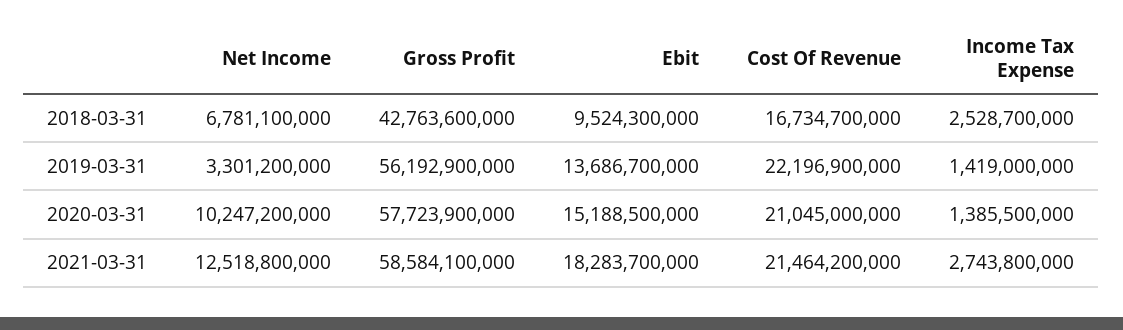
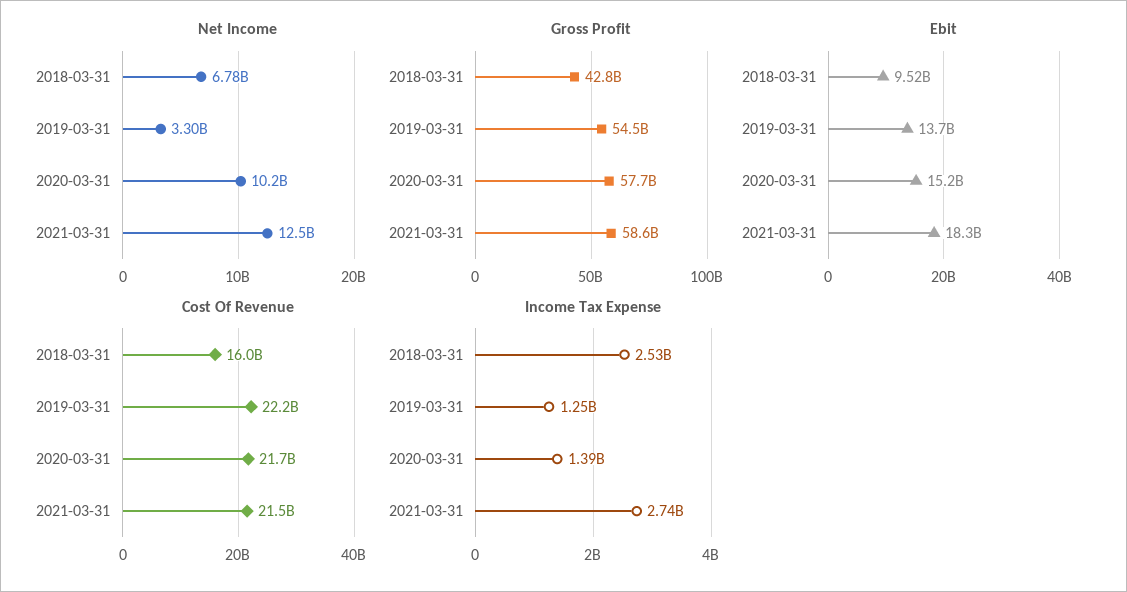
Cost Of Revenue, 2018-03-31: 16734700000 -> 16000000000
Gross Profit, 2019-03-31: 56192900000 -> 54500000000
Income Tax Expense, 2019-03-31: 1419000000 -> 1250000000
Cost Of Revenue, 2020-03-31: 21045000000 -> 21700000000

